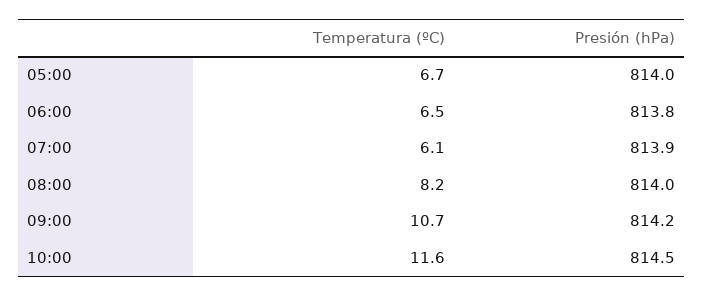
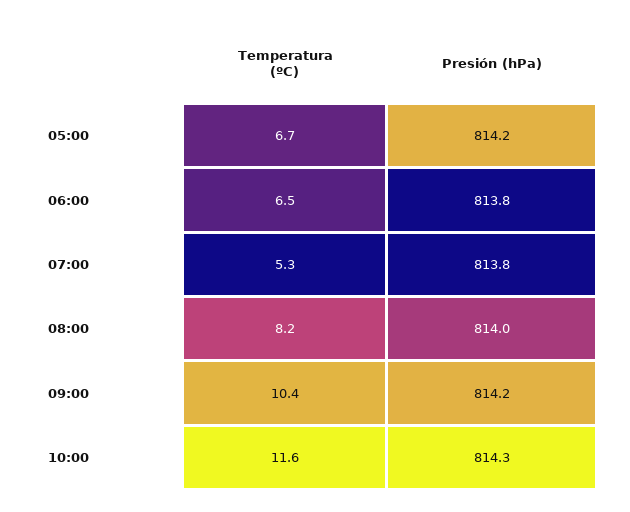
Presión (hPa), 05:00: 814 -> 814.2
Temperatura (ºC), 07:00: 6.1 -> 5.3
Presión (hPa), 07:00: 813.9 -> 813.8
Temperatura (ºC), 09:00: 10.7 -> 10.4
Presión (hPa), 10:00: 814.5 -> 814.3

